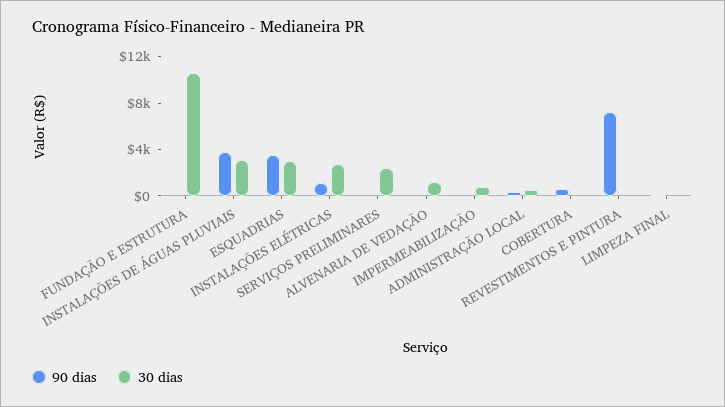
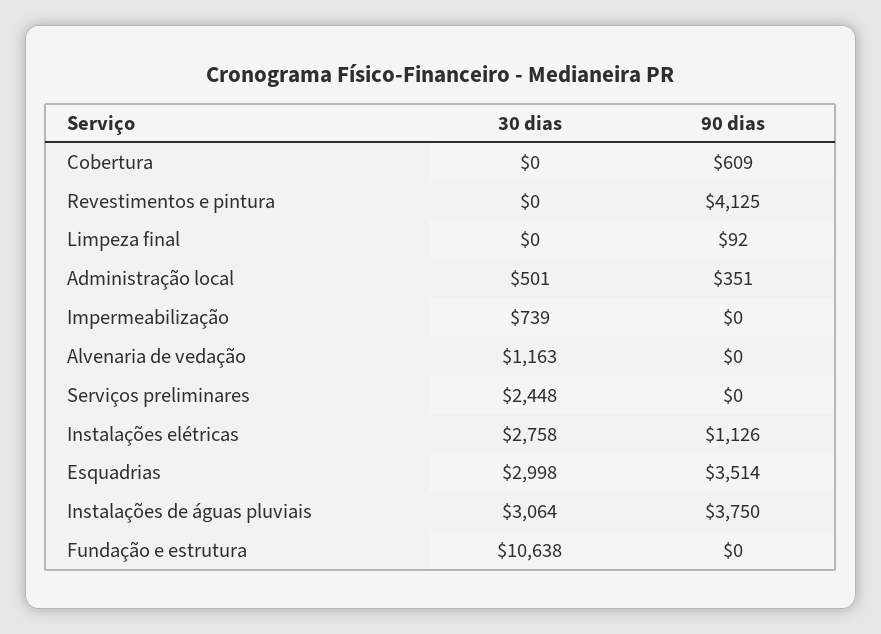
90 dias, REVESTIMENTOS E PINTURA: 7000 -> 4125

